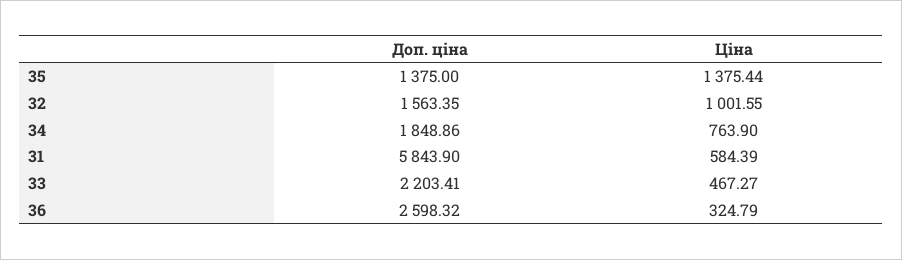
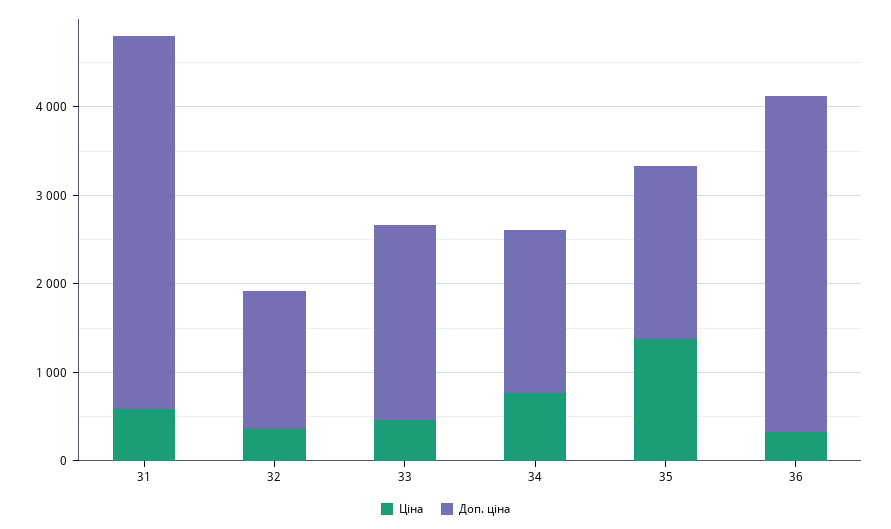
Доп. ціна, 35: 1375 -> 2000
Ціна, 32: 1001.55 -> 400
Доп. ціна, 31: 5843.9 -> 4200
Доп. ціна, 36: 2598.32 -> 3800

